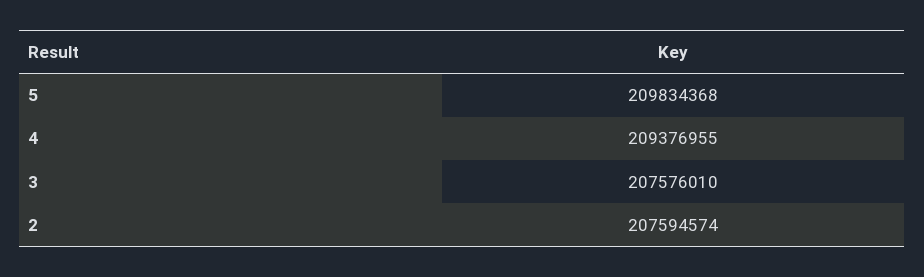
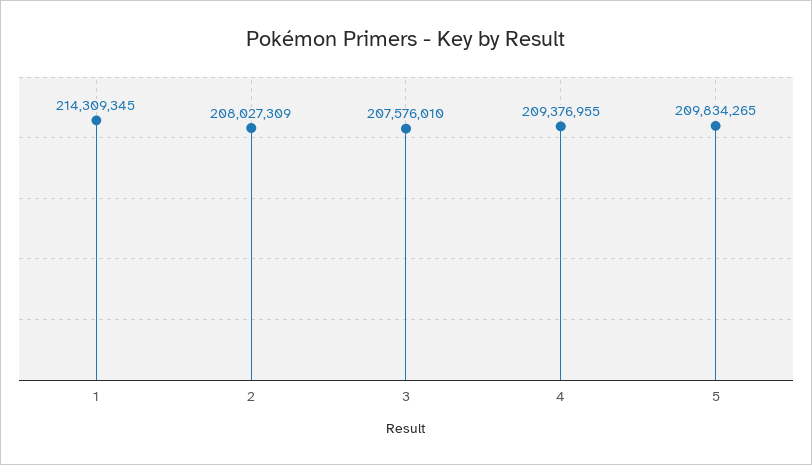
5: 209834368 -> 209834265
2: 207594574 -> 208027309
1: none -> 214309345

